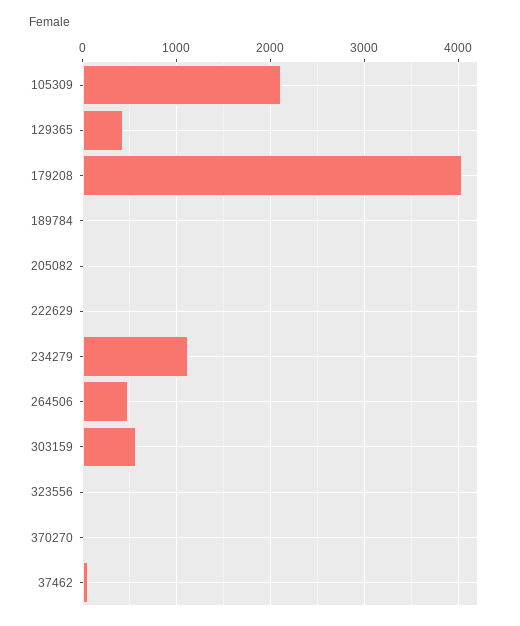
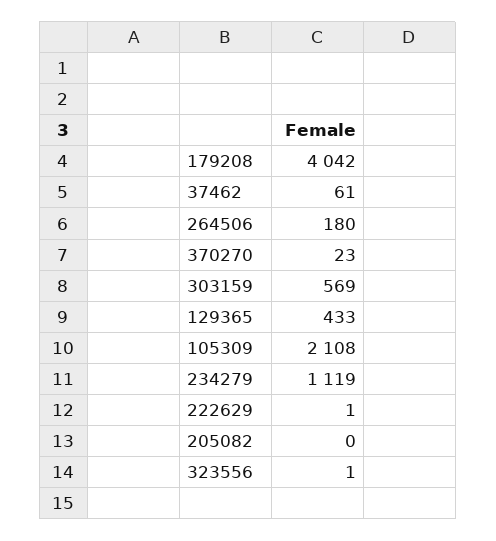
189784: 0 -> none
264506: 500 -> 180

